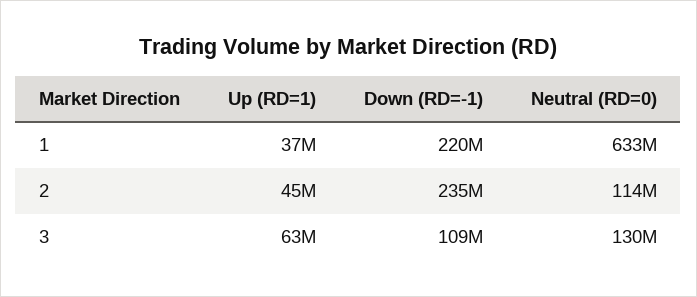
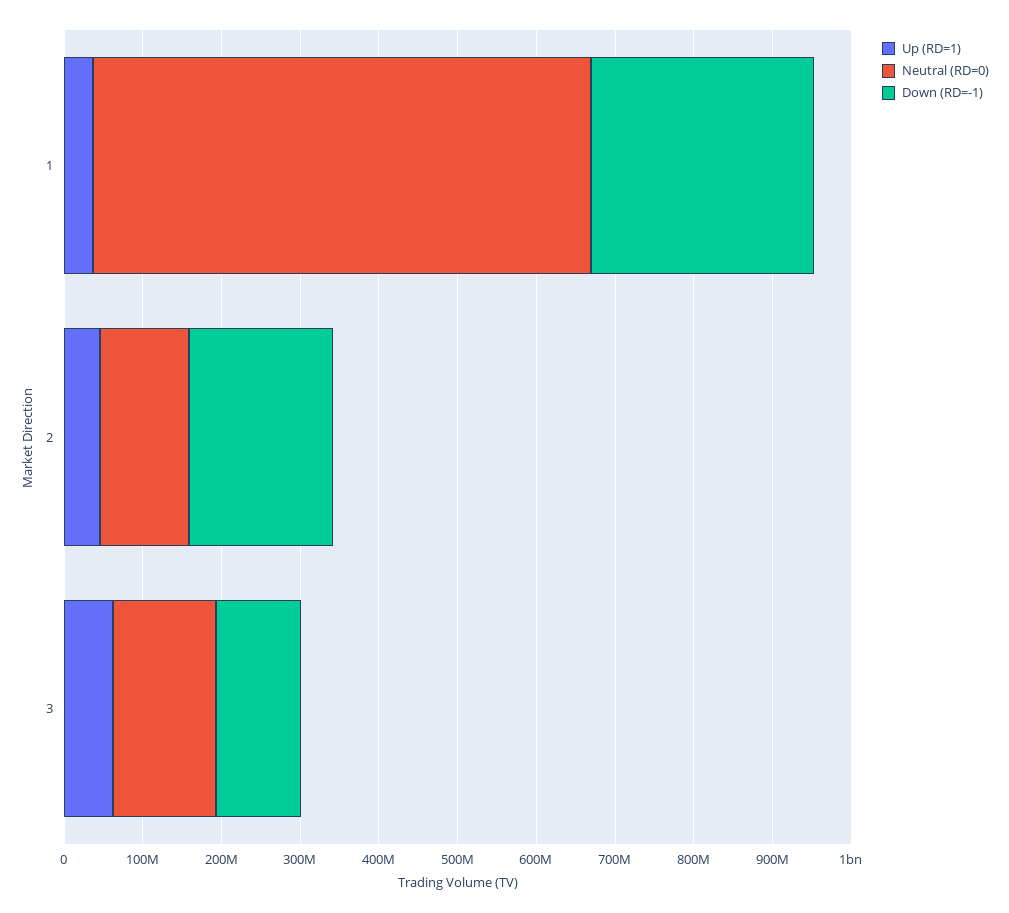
Down (RD=-1), 1: 220000000 -> 280000000
Down (RD=-1), 2: 235000000 -> 180000000

